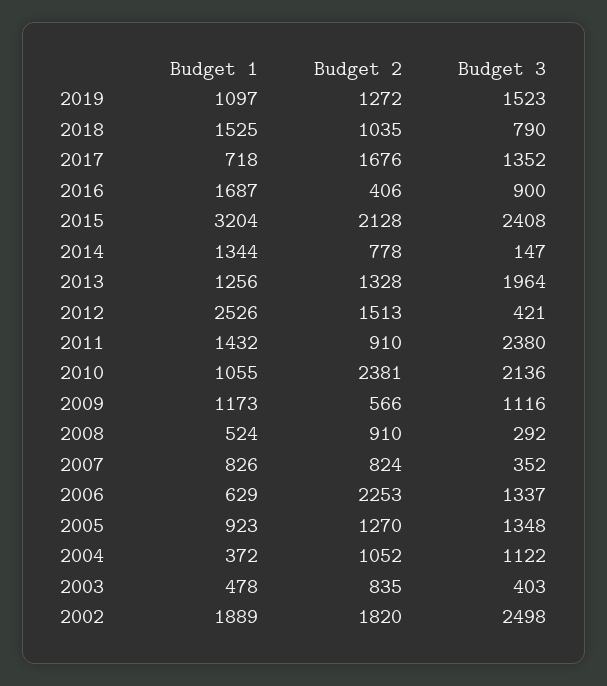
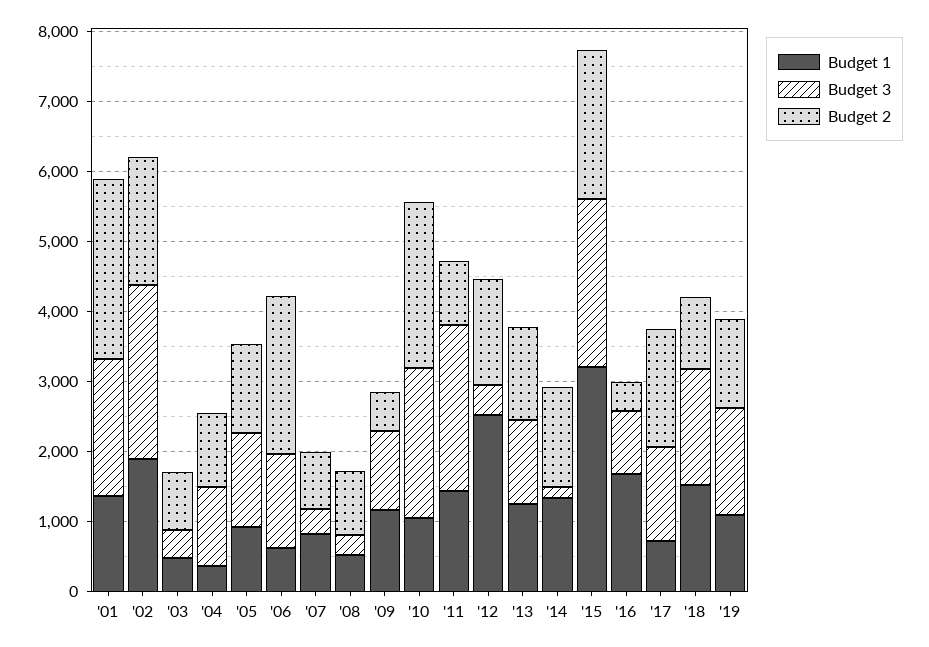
Budget 3, 2018: 790 -> 1600
Budget 2, 2014: 778 -> 1400
Budget 3, 2013: 1964 -> 1200
Budget 1, '01: none -> 1400
Budget 3, '01: none -> 2000
Budget 2, '01: none -> 2600

